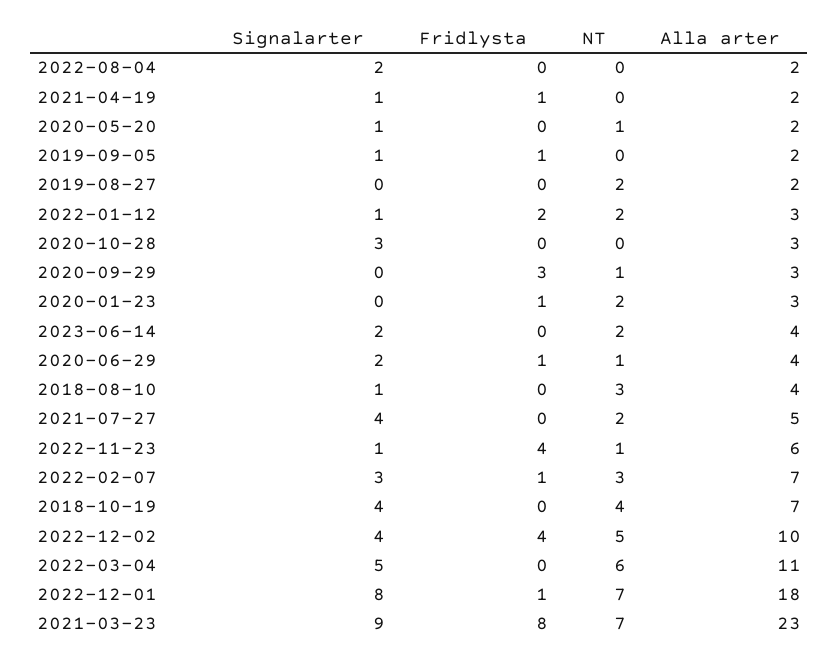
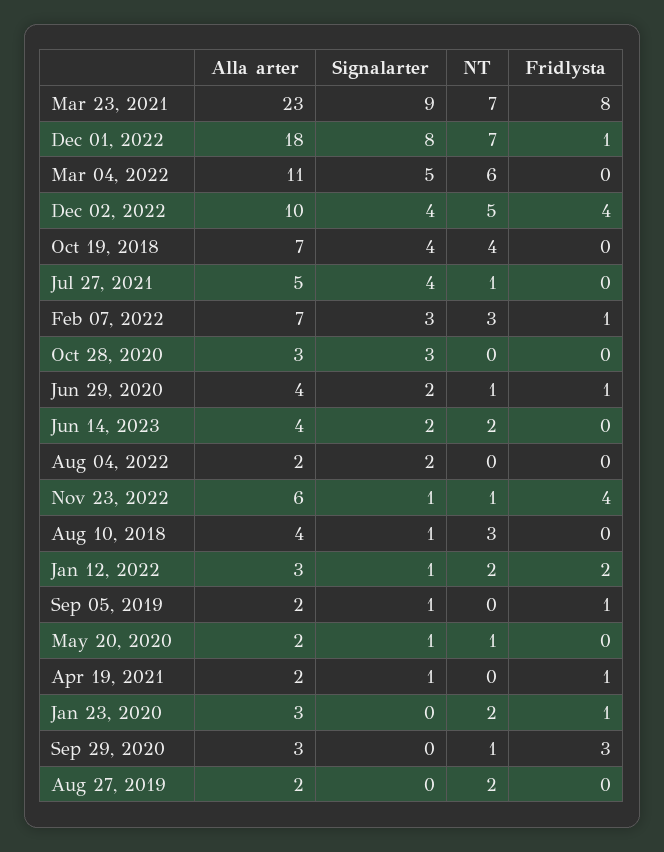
NT, 2021-07-27: 2 -> 1

